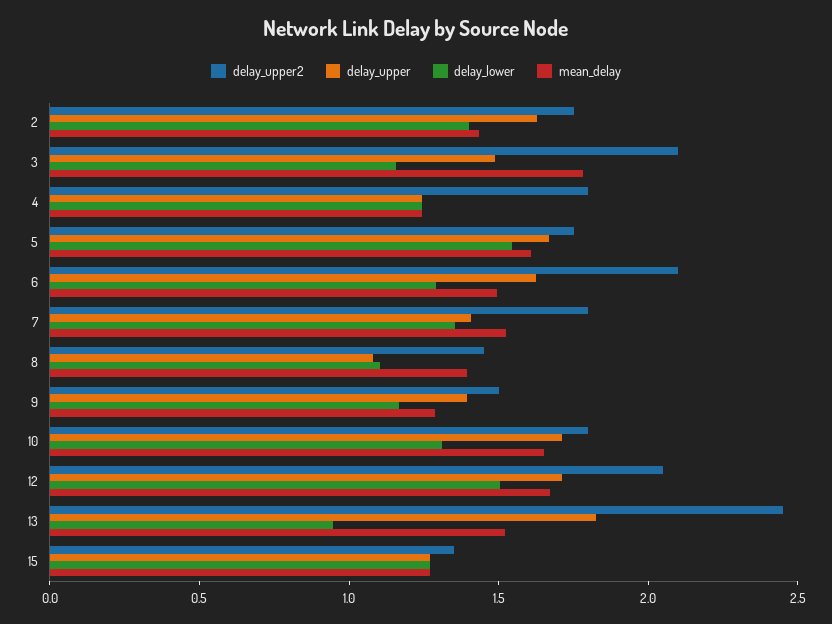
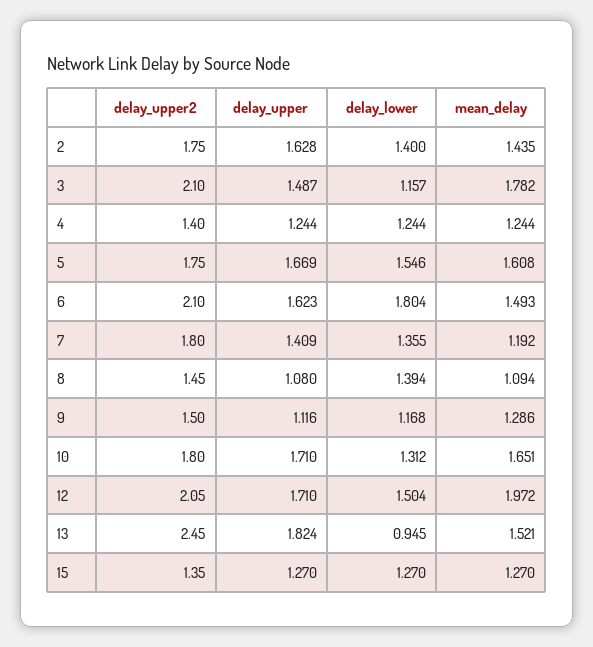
delay_upper2, 4: 1.8 -> 1.4
delay_lower, 6: 1.3 -> 1.804
mean_delay, 7: 1.5 -> 1.192
delay_lower, 8: 1.1 -> 1.394
mean_delay, 8: 1.4 -> 1.094
delay_upper, 9: 1.4 -> 1.116
mean_delay, 12: 1.7 -> 1.972

